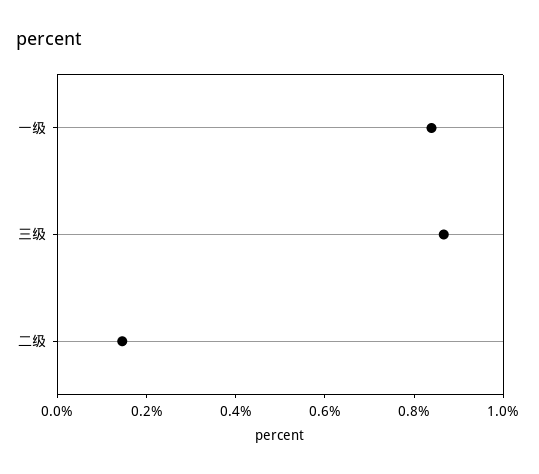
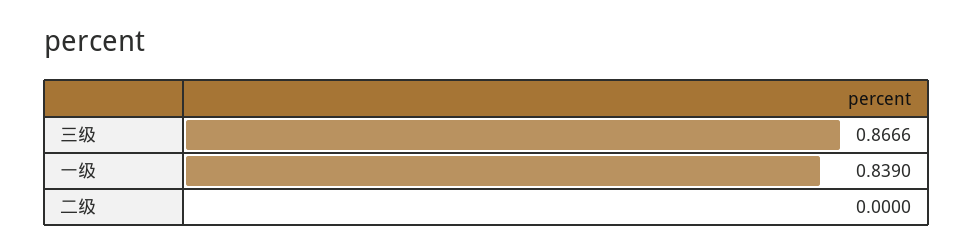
二级: 0.15 -> 0

